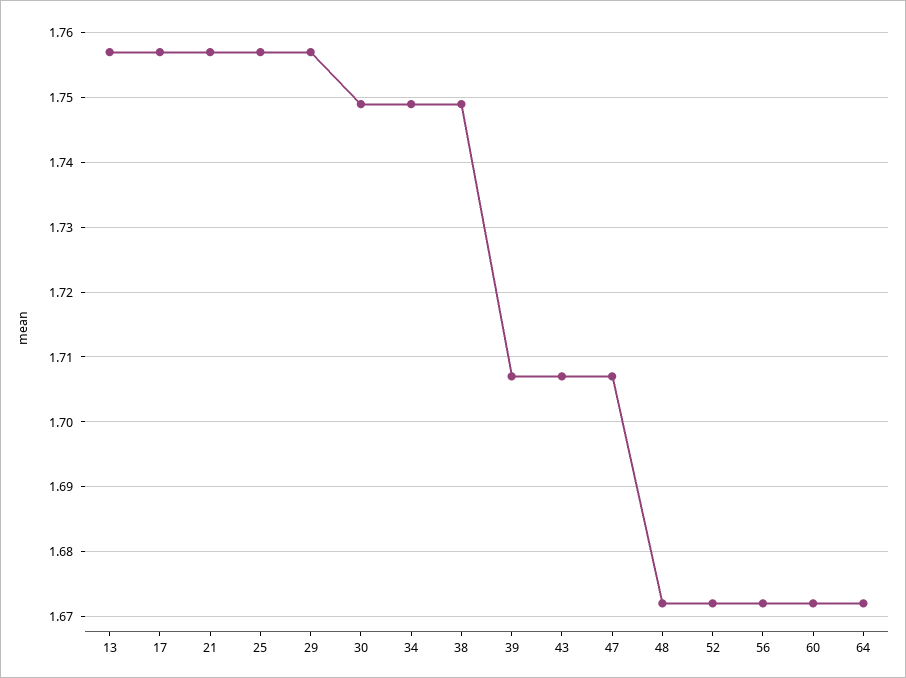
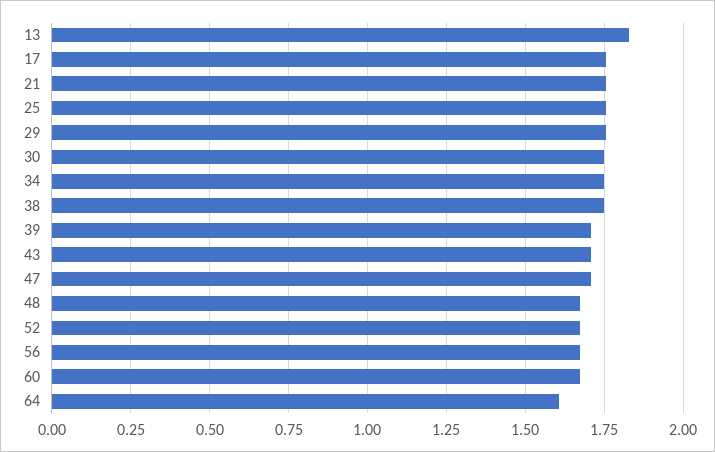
13: 1.757 -> 1.825
64: 1.672 -> 1.6

